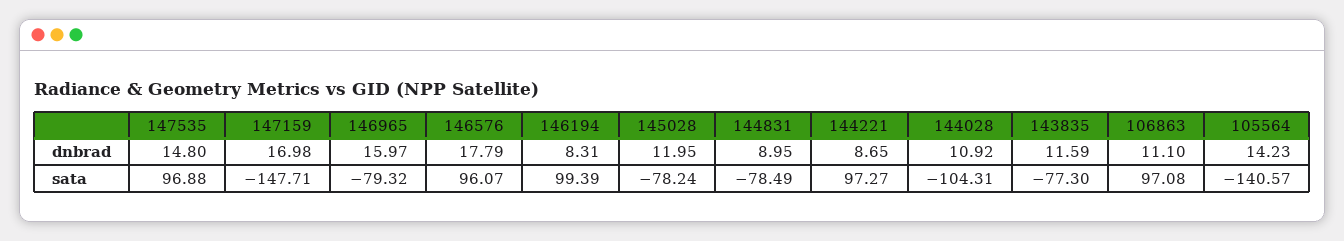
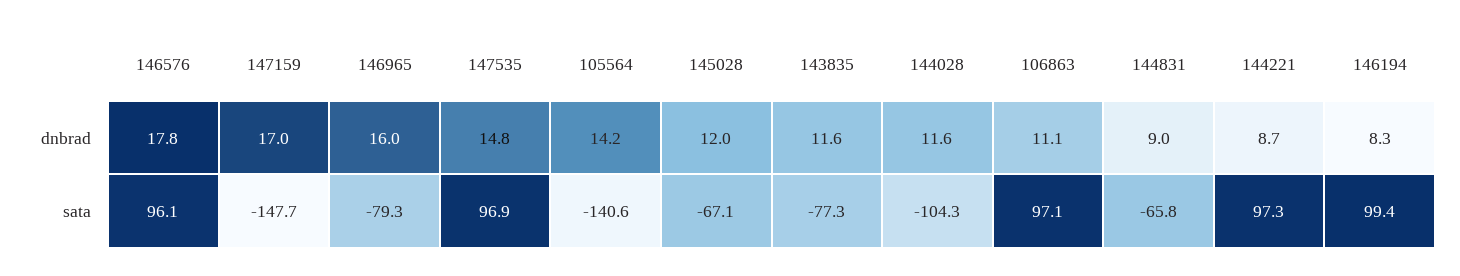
144028, dnbrad: 10.92 -> 11.6
145028, sata: -78.24 -> -67.1
144831, sata: -78.49 -> -65.8

